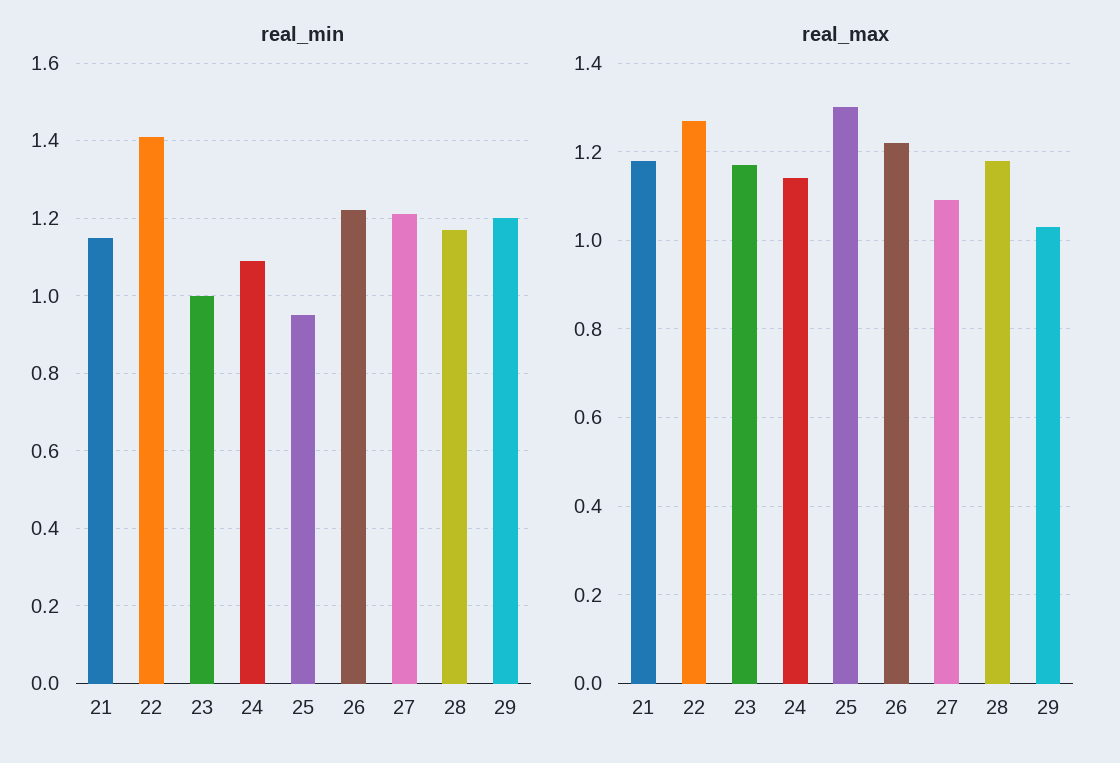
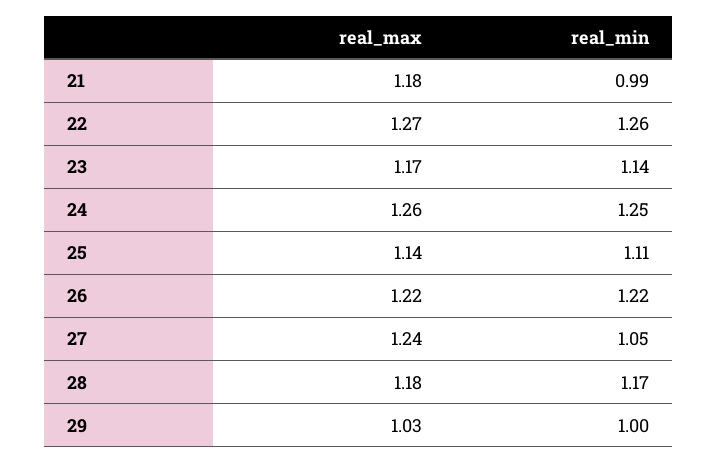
real_min, 21: 1.15 -> 0.99
real_min, 22: 1.4 -> 1.26
real_min, 23: 1 -> 1.14
real_min, 24: 1.1 -> 1.25
real_min, 25: 0.95 -> 1.11
real_min, 27: 1.2 -> 1.05
real_min, 29: 1.2 -> 1
real_max, 24: 1.15 -> 1.26
real_max, 25: 1.3 -> 1.14
real_max, 27: 1.1 -> 1.24

